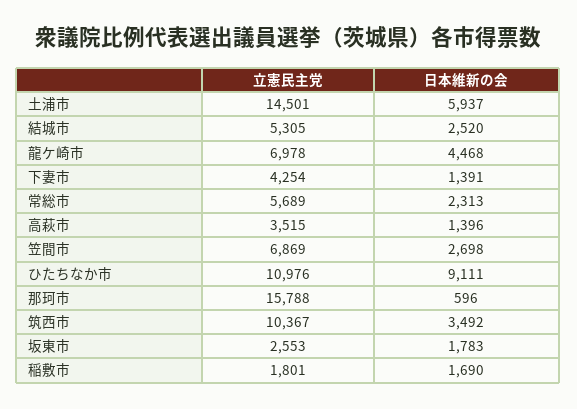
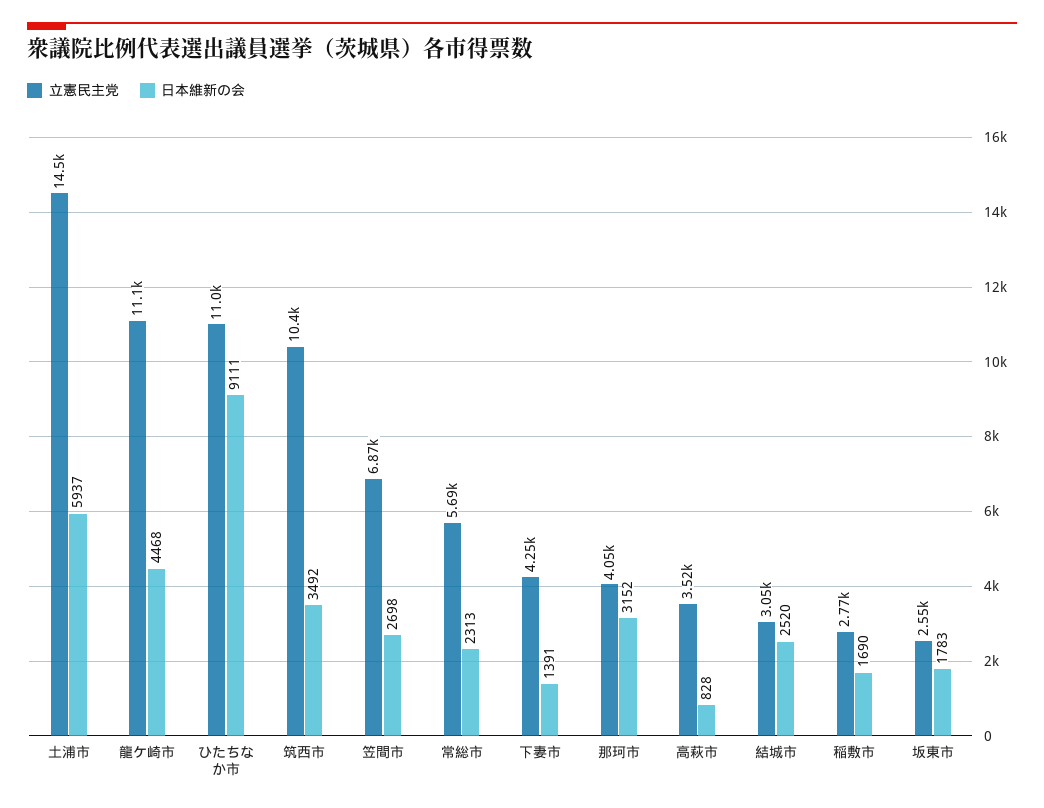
立憲民主党, 結城市: 5305 -> 3050
立憲民主党, 龍ケ崎市: 6978 -> 11100
日本維新の会, 高萩市: 1396 -> 828
立憲民主党, 那珂市: 15788 -> 4050
日本維新の会, 那珂市: 596 -> 3152
立憲民主党, 稲敷市: 1801 -> 2770

